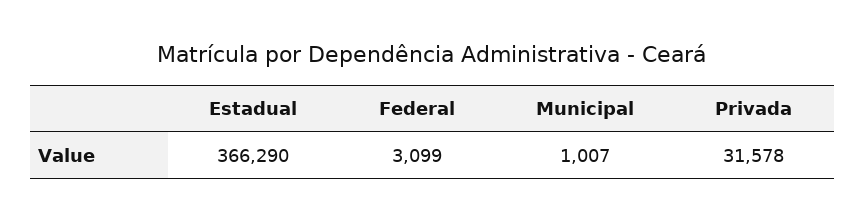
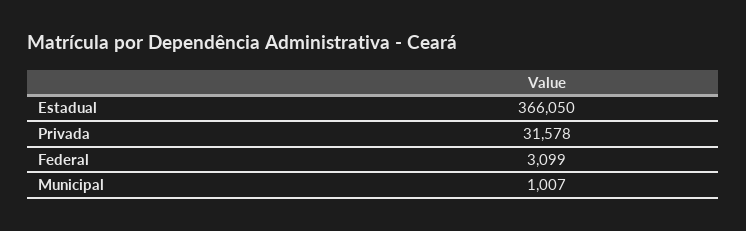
Estadual: 366290 -> 366050

